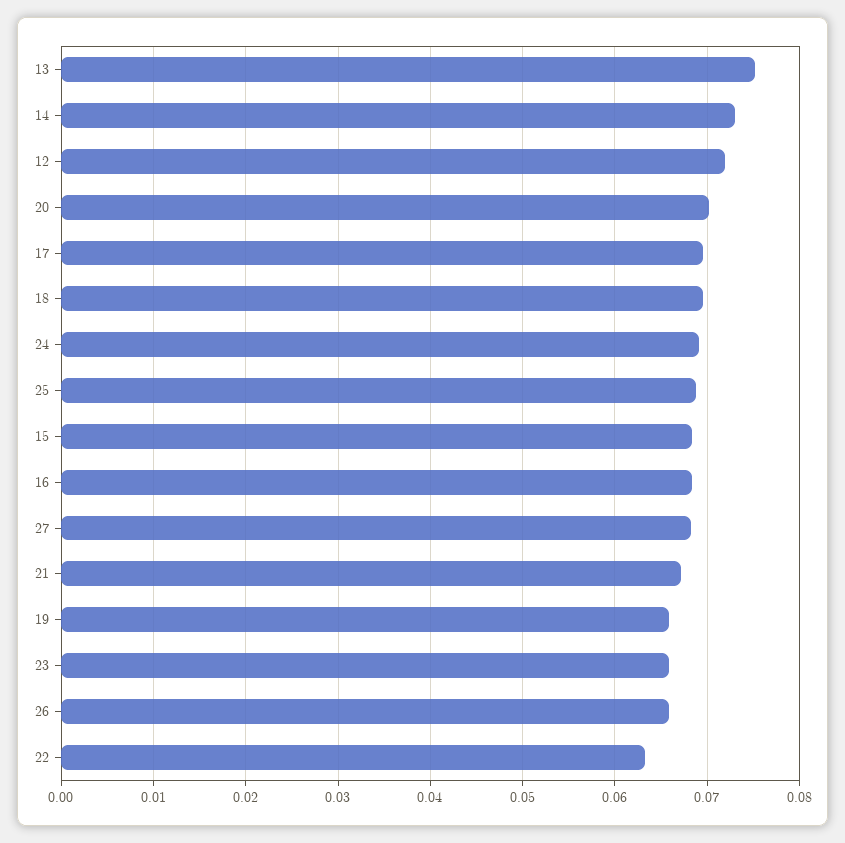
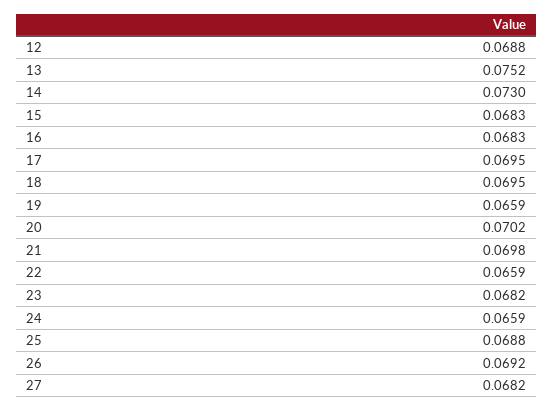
12: 0.072 -> 0.0688
24: 0.069 -> 0.0659
21: 0.067 -> 0.0698
23: 0.066 -> 0.0682
26: 0.066 -> 0.0692
22: 0.063 -> 0.0659

